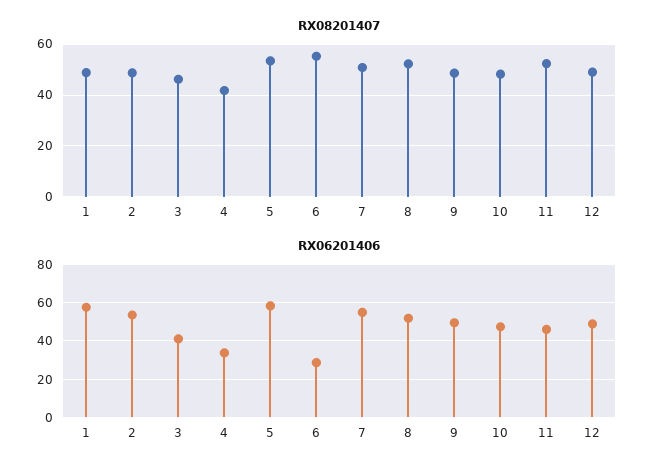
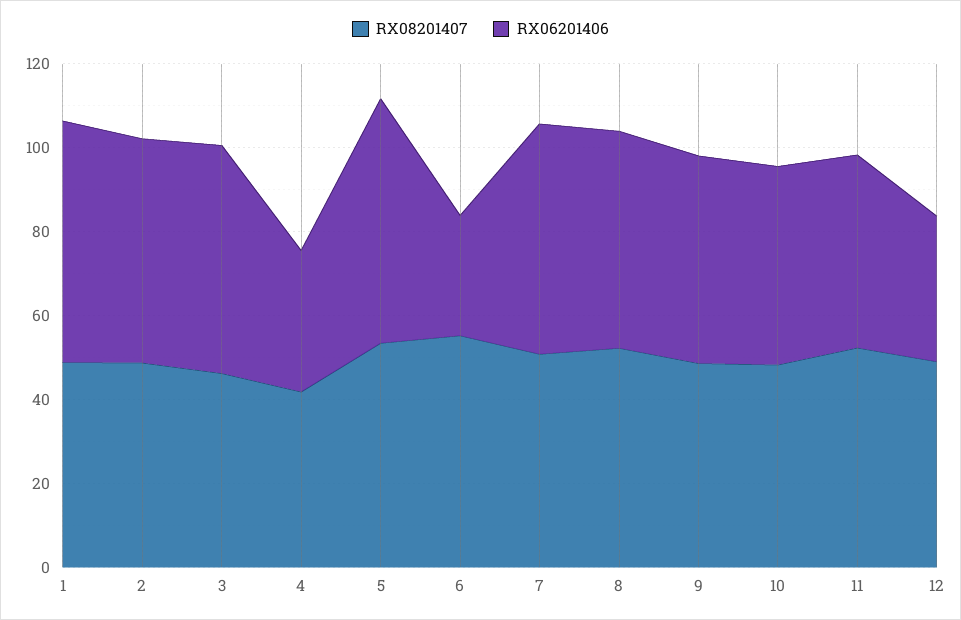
RX06201406, 3: 40 -> 55
RX06201406, 12: 50 -> 35

